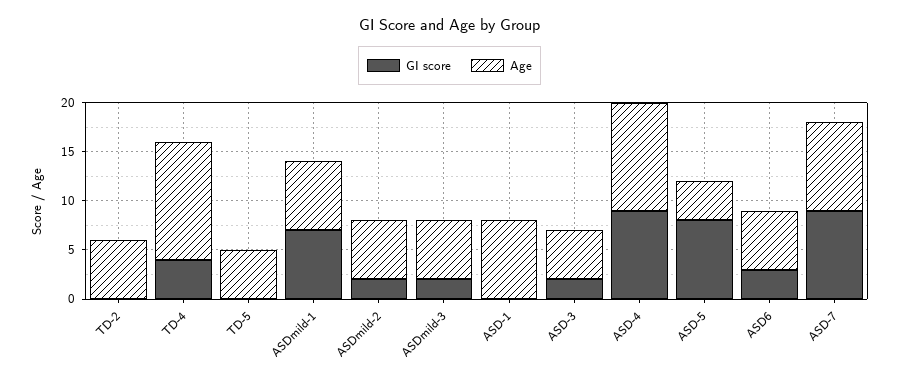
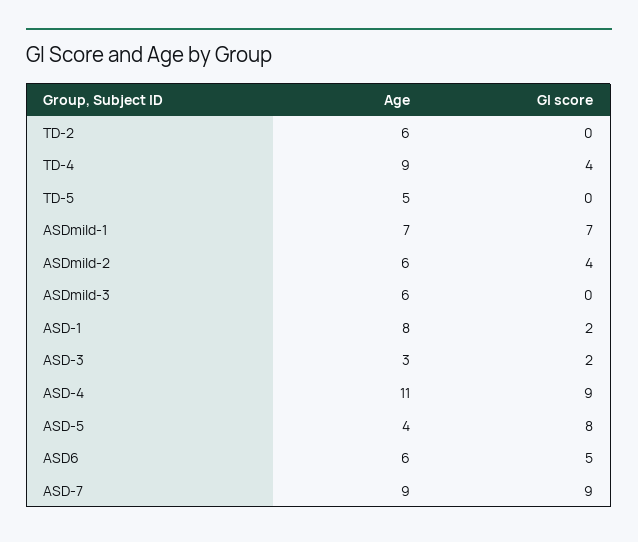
Age, TD-4: 12 -> 9
GI score, ASDmild-2: 2 -> 4
GI score, ASDmild-3: 2 -> 0
GI score, ASD-1: 0 -> 2
Age, ASD-3: 5 -> 3
GI score, ASD6: 3 -> 5

